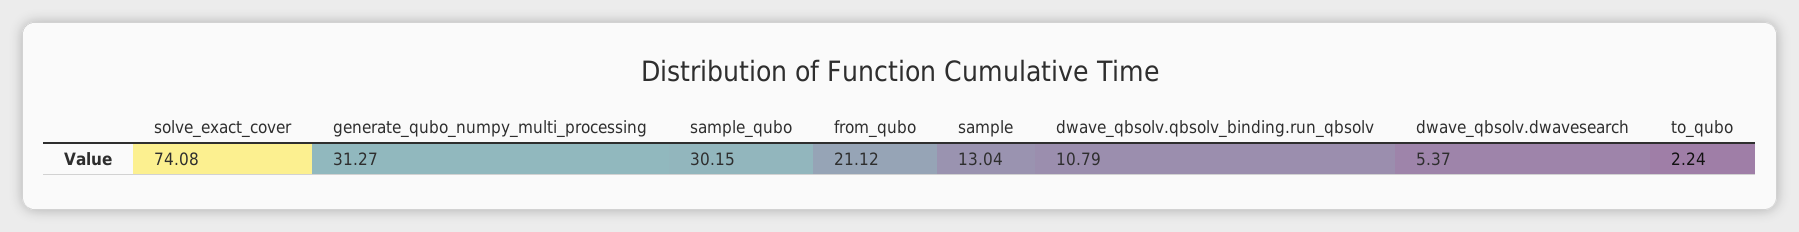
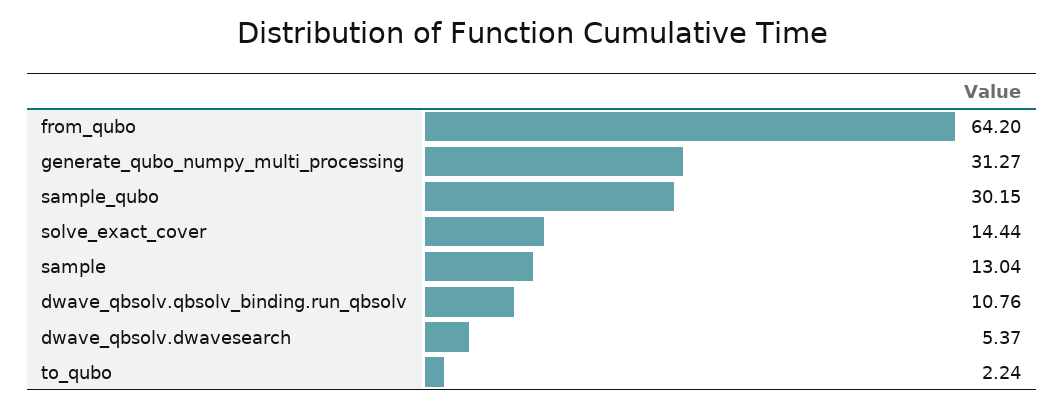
solve_exact_cover: 74.08 -> 14.44
from_qubo: 21.12 -> 64.2
dwave_qbsolv.qbsolv_binding.run_qbsolv: 10.79 -> 10.76

